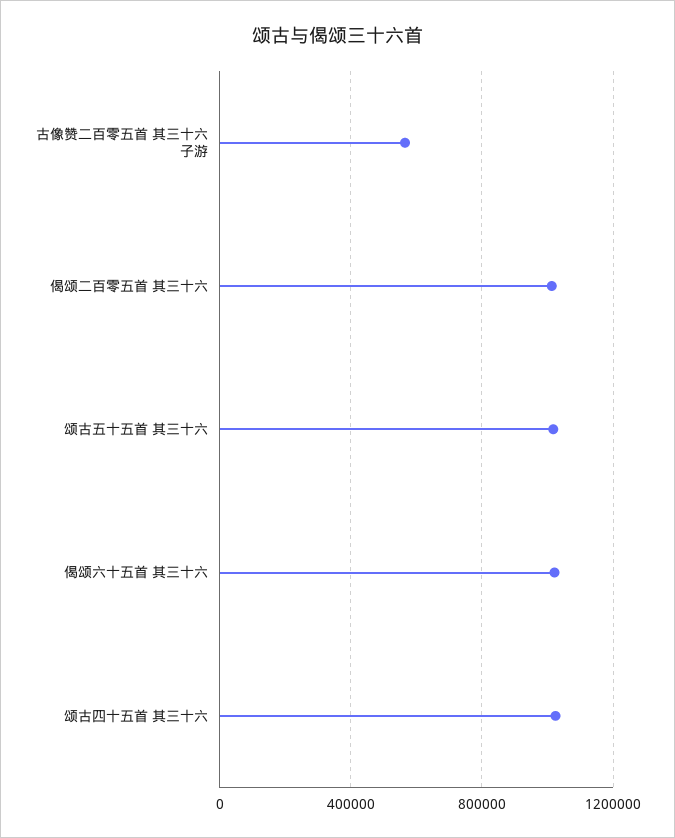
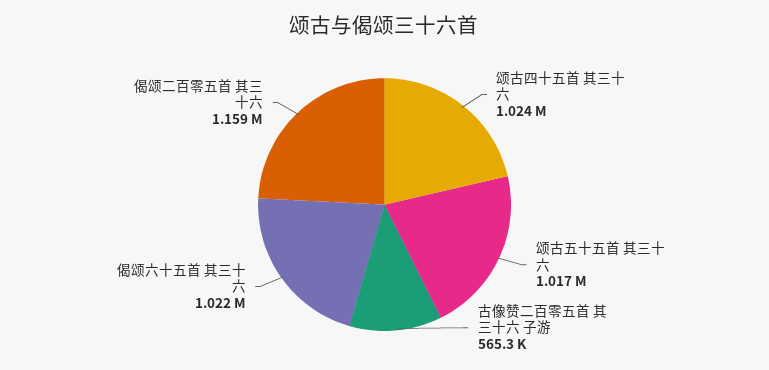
偈颂二百零五首 其三十六: 1000000 -> 1159000

